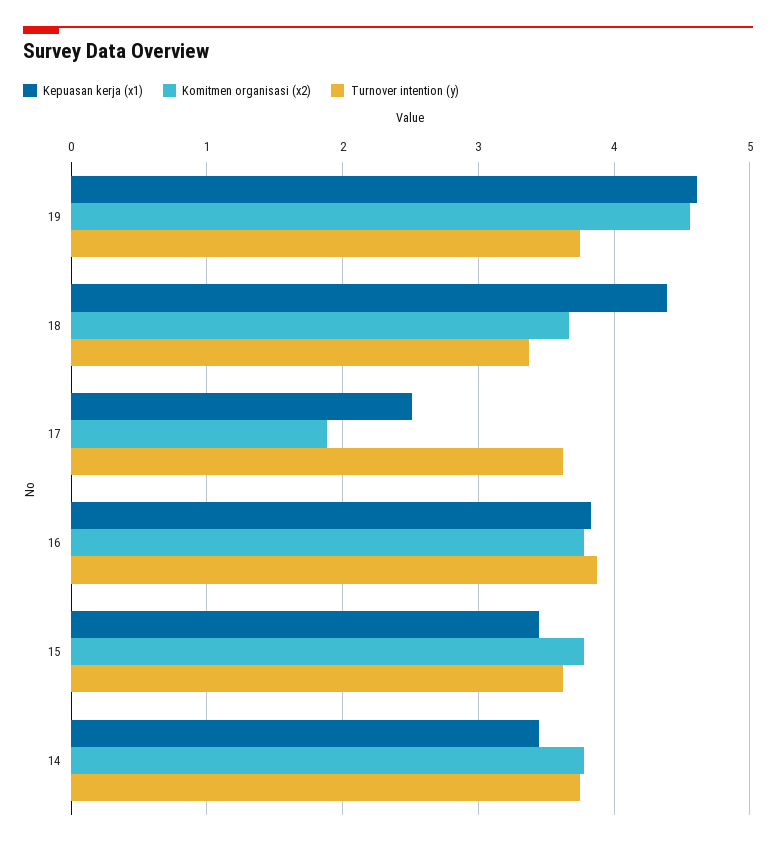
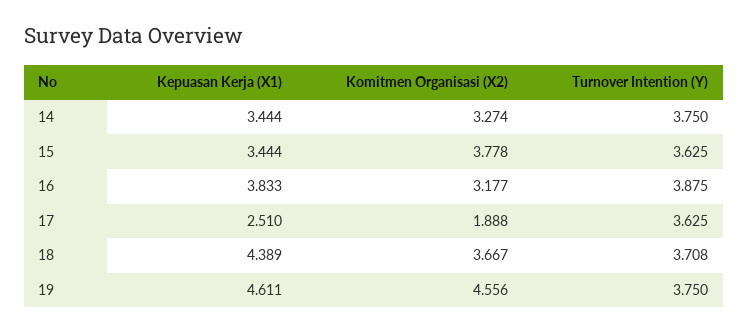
Turnover intention (y), 18: 3.4 -> 3.708
Komitmen organisasi (x2), 16: 3.8 -> 3.177
Komitmen organisasi (x2), 14: 3.8 -> 3.274

